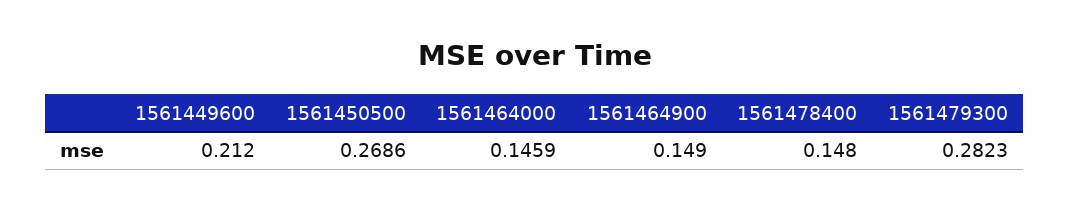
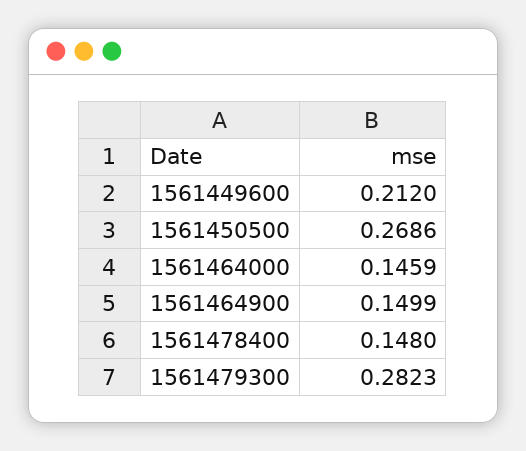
1561464900: 0.149 -> 0.1499

